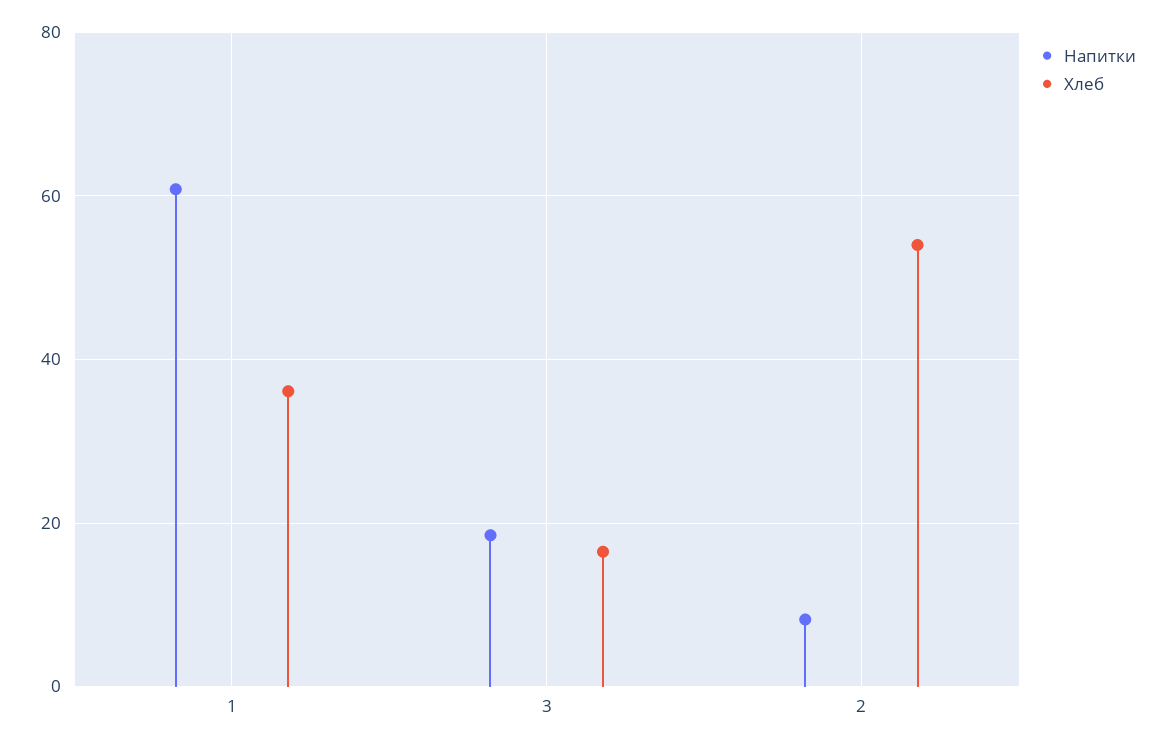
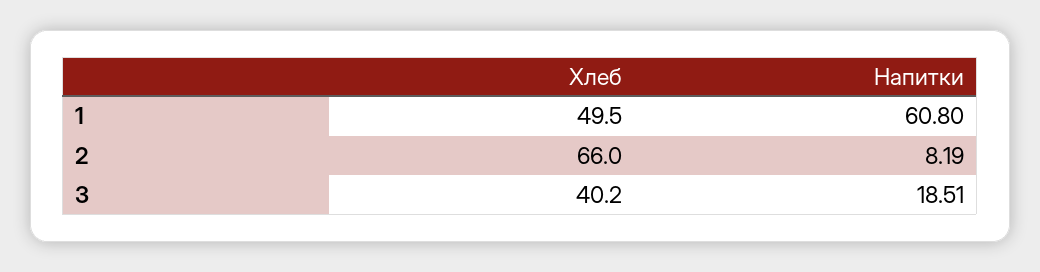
Хлеб, 1: 36 -> 49.5
Хлеб, 3: 16 -> 40.2
Хлеб, 2: 54 -> 66

